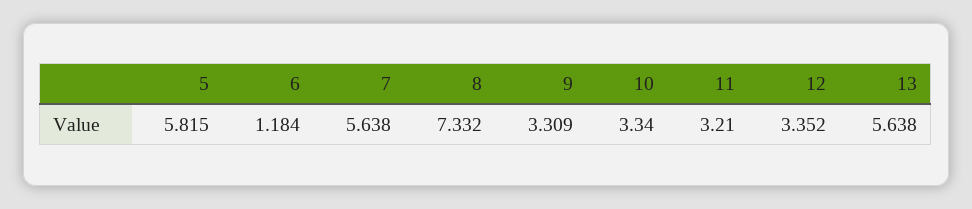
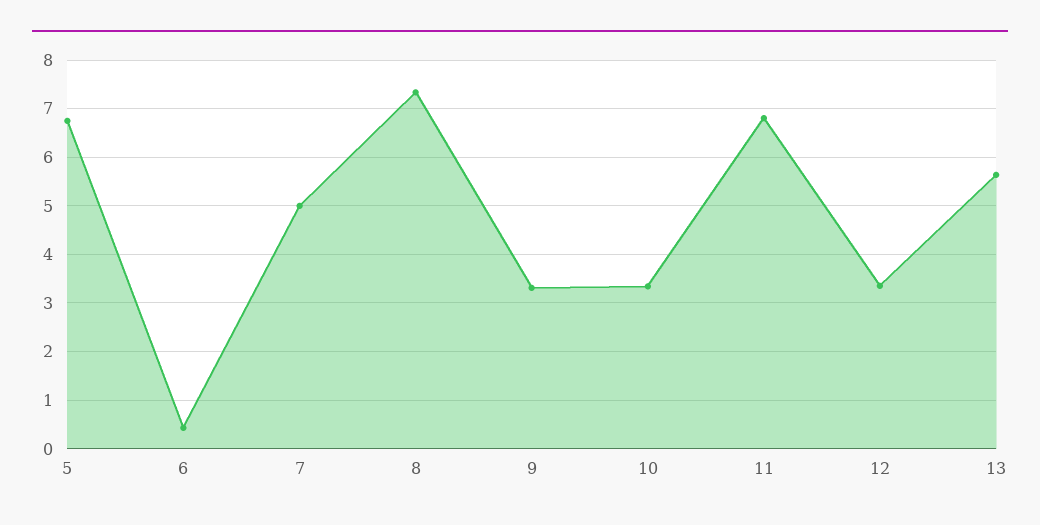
5: 5.815 -> 6.8
6: 1.184 -> 0.4
7: 5.638 -> 5
11: 3.21 -> 6.8

